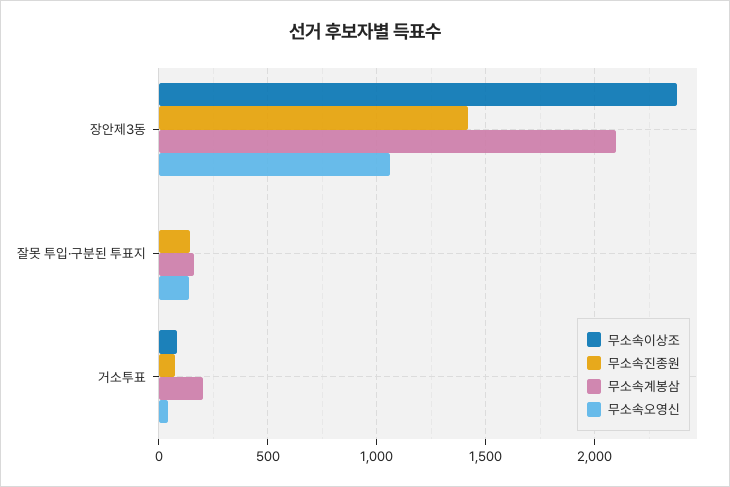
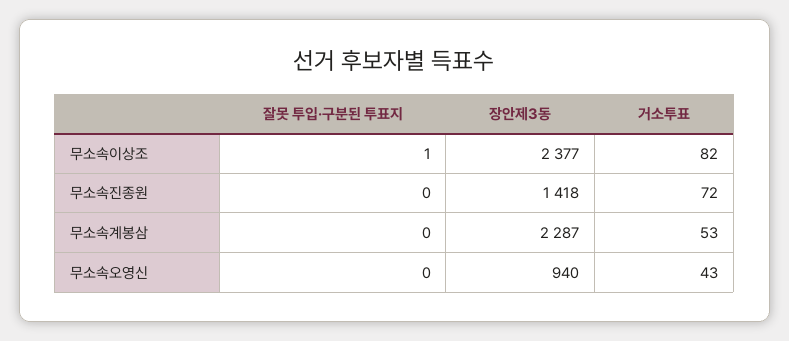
무소속계봉삼, 장안제3동: 2100 -> 2287
무소속오영신, 장안제3동: 1050 -> 940
무소속진종원, 잘못 투입·구분된 투표지: 150 -> 0
무소속계봉삼, 잘못 투입·구분된 투표지: 150 -> 0
무소속오영신, 잘못 투입·구분된 투표지: 150 -> 0
무소속계봉삼, 거소투표: 200 -> 53

